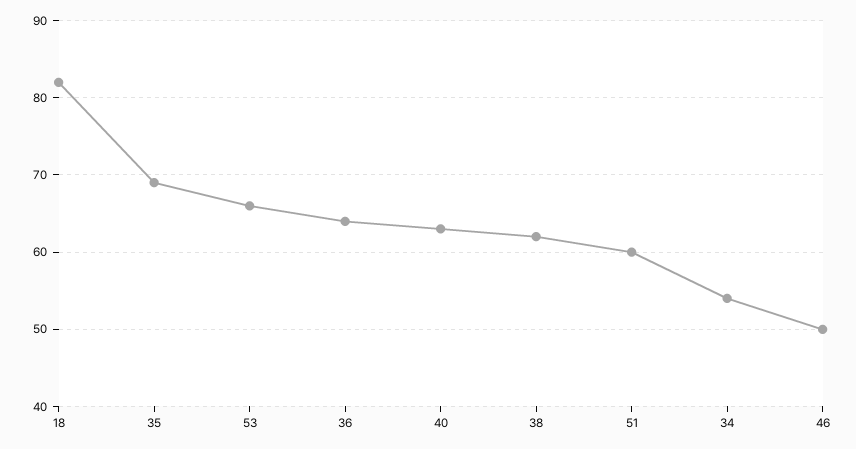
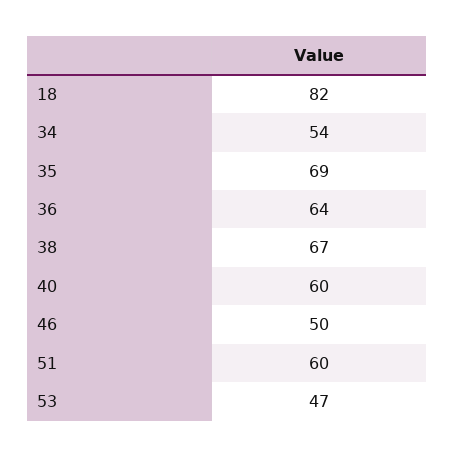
53: 66 -> 47
40: 63 -> 60
38: 62 -> 67

